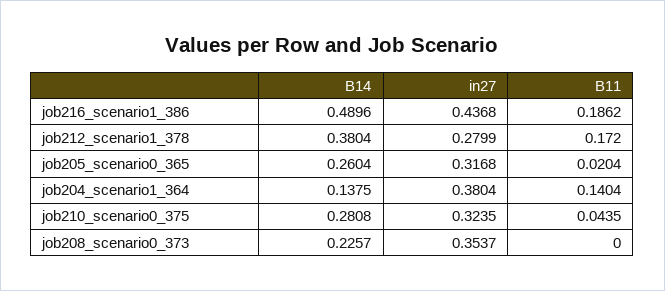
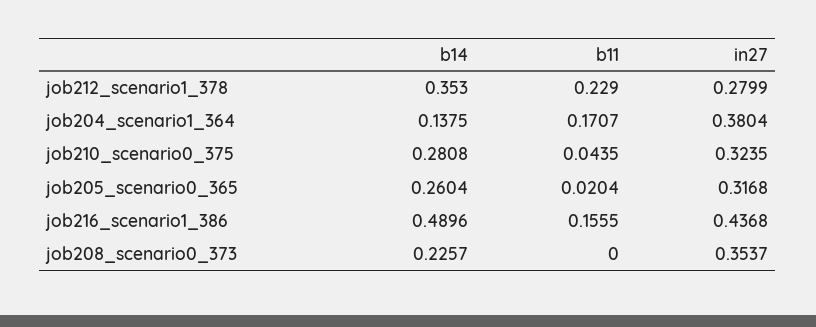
B11, job216_scenario1_386: 0.1862 -> 0.1555
B14, job212_scenario1_378: 0.3804 -> 0.353
B11, job212_scenario1_378: 0.172 -> 0.229
B11, job204_scenario1_364: 0.1404 -> 0.1707

